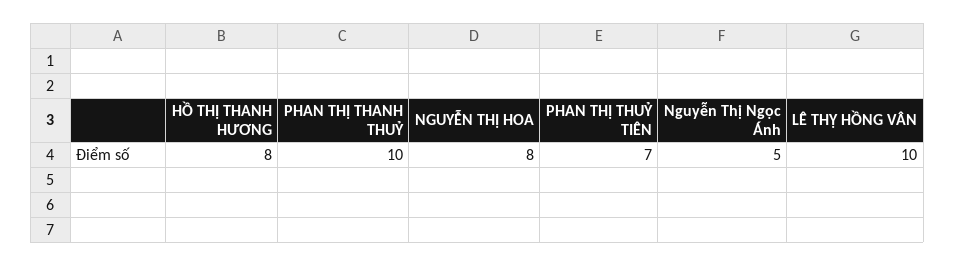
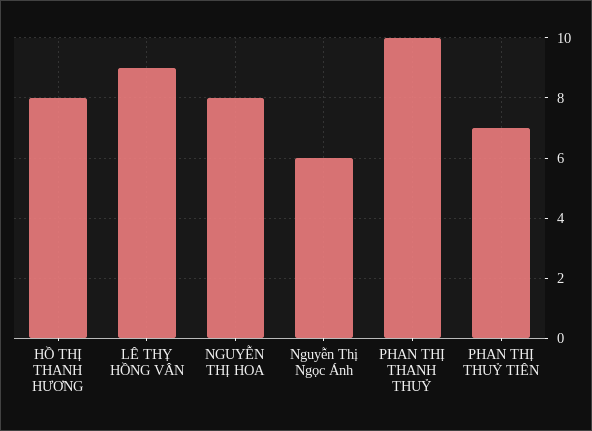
Nguyễn Thị Ngọc Ánh: 5 -> 6
LÊ THỴ HỒNG VÂN: 10 -> 9

